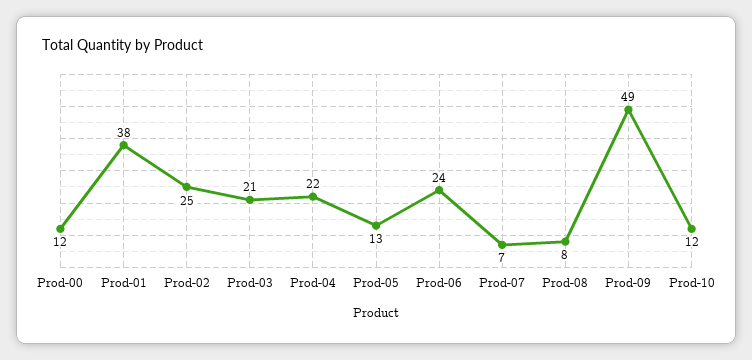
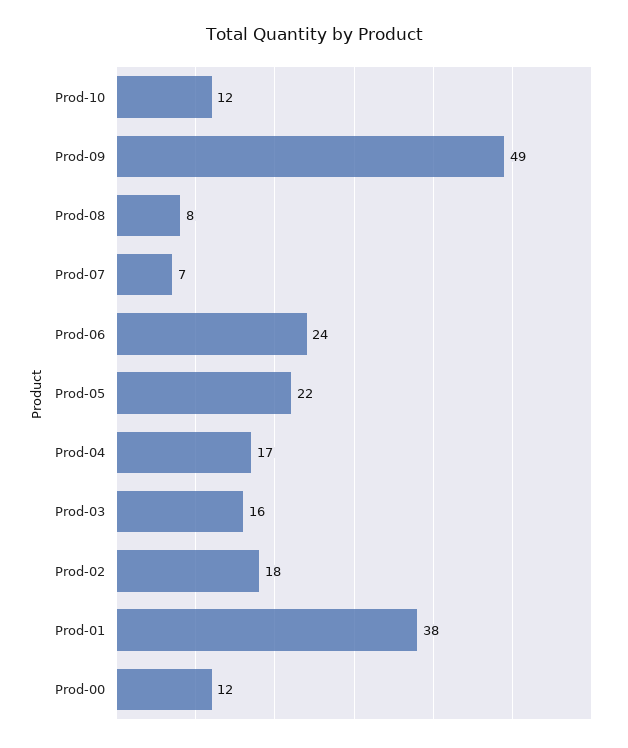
Prod-02: 25 -> 18
Prod-03: 21 -> 16
Prod-04: 22 -> 17
Prod-05: 13 -> 22

